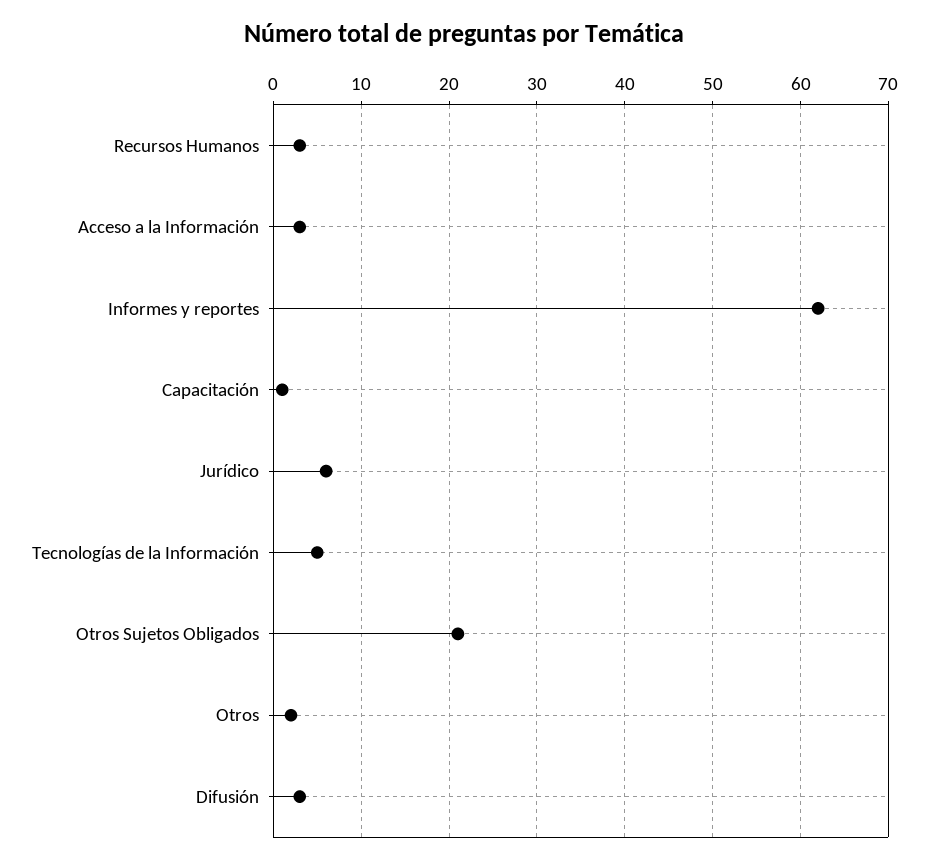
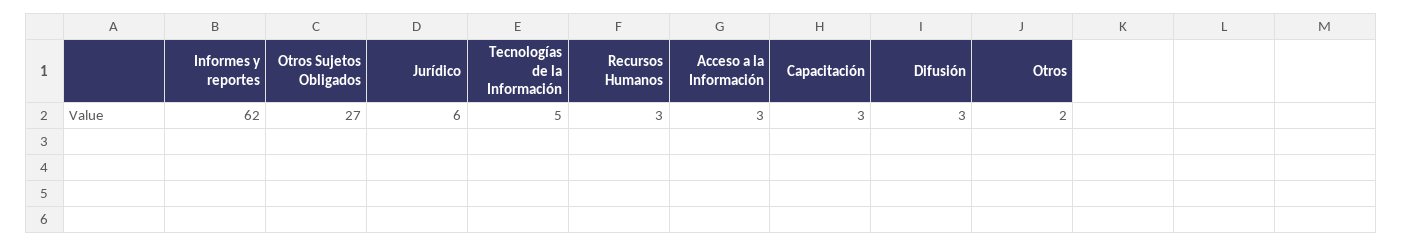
Capacitación: 1 -> 3
Otros Sujetos Obligados: 21 -> 27

